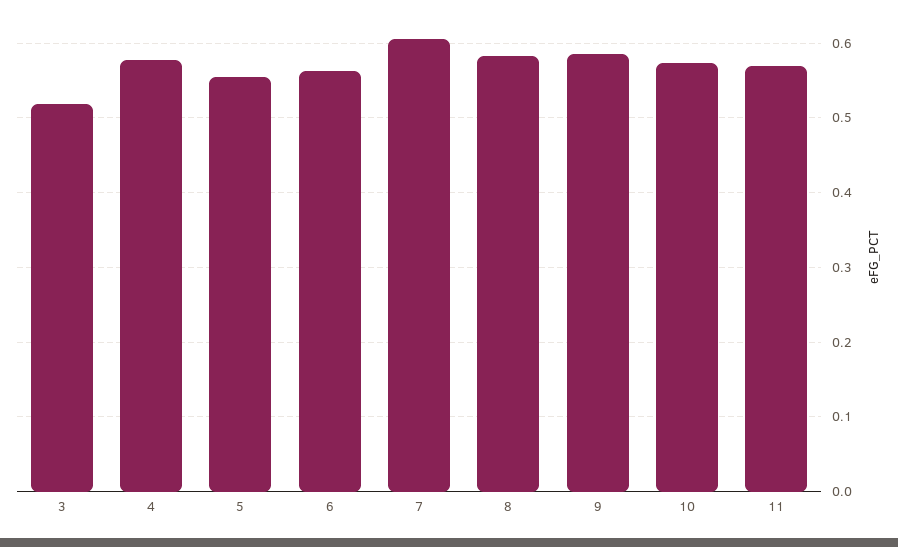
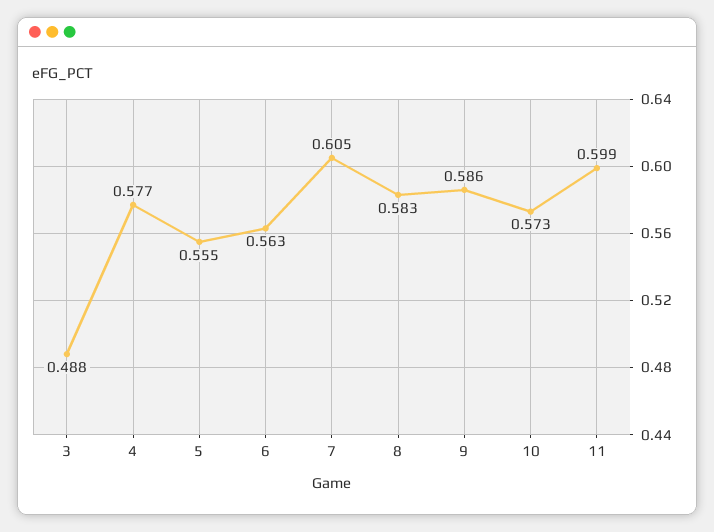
3: 0.52 -> 0.488
11: 0.57 -> 0.599

